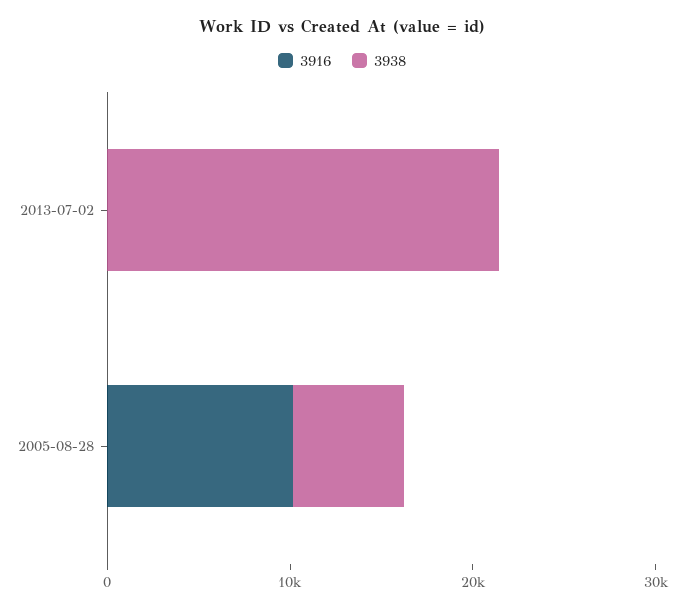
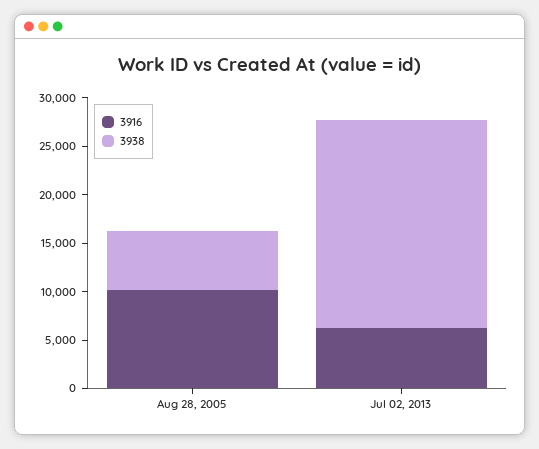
3916, 2013-07-02: 0 -> 6000

